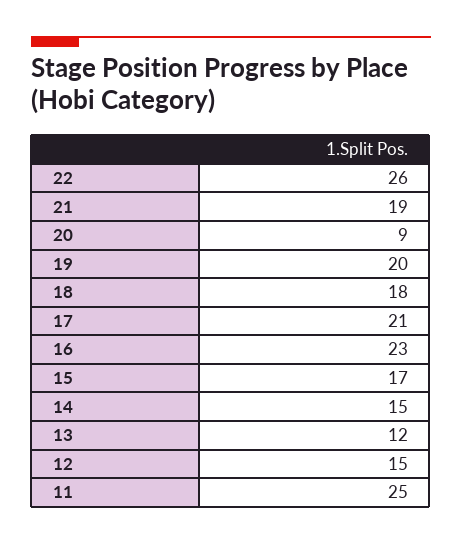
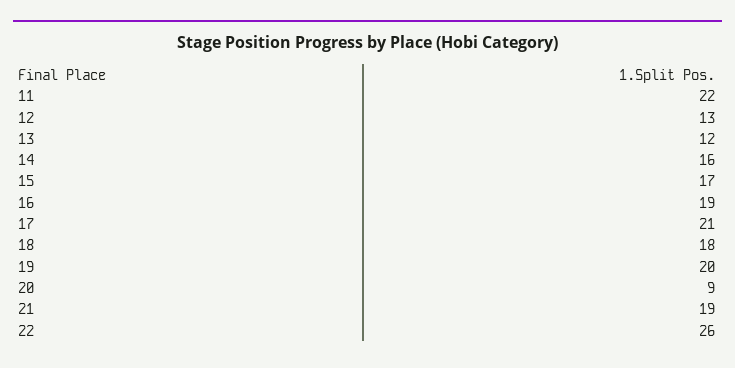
16: 23 -> 19
14: 15 -> 16
12: 15 -> 13
11: 25 -> 22

